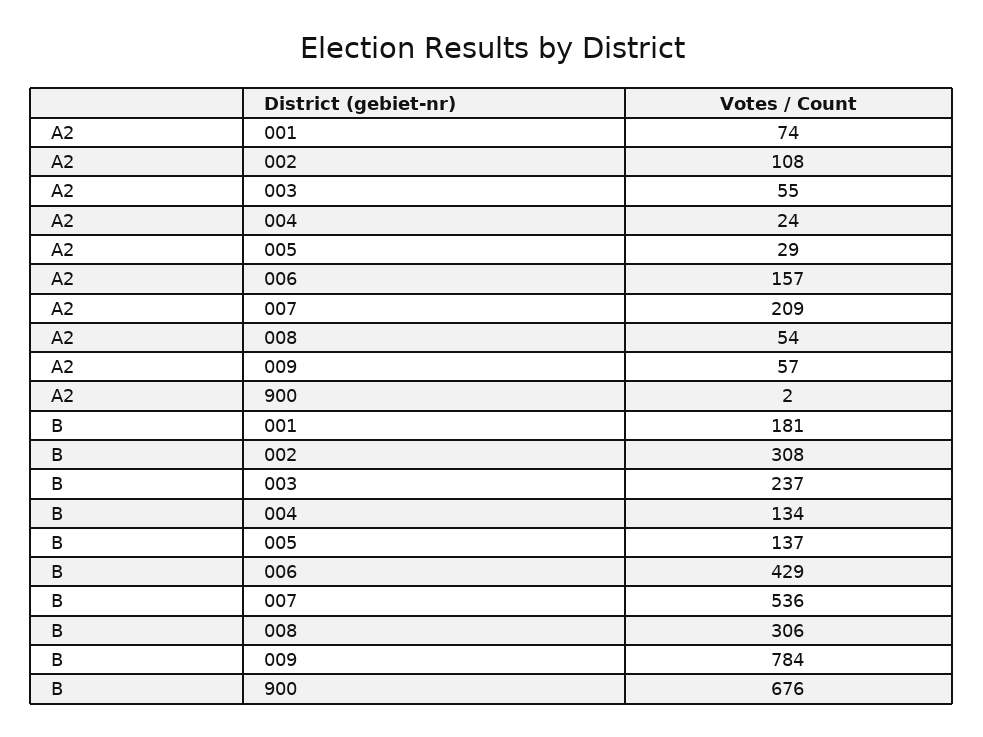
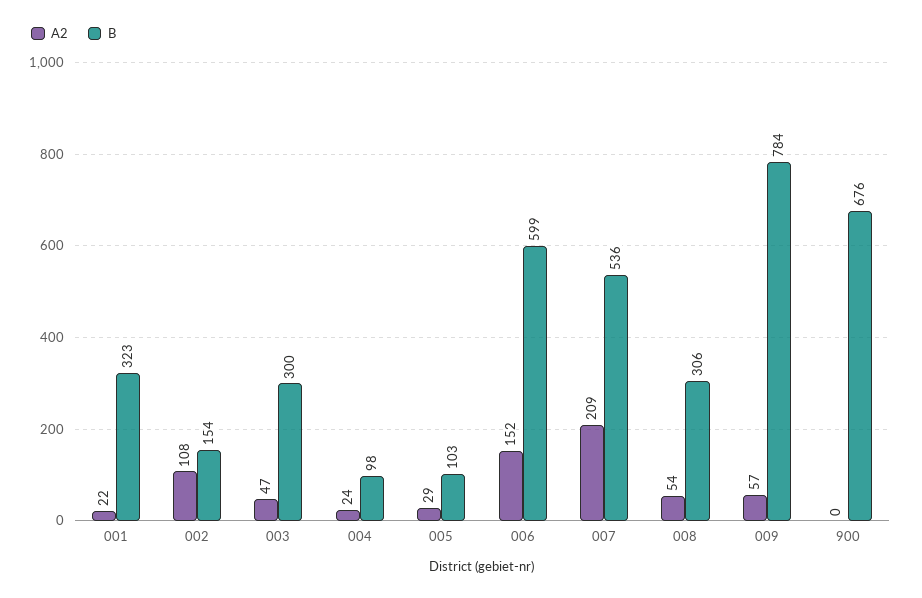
A2, 001: 74 -> 22
A2, 003: 55 -> 47
A2, 006: 157 -> 152
A2, 900: 2 -> 0
B, 001: 181 -> 323
B, 002: 308 -> 154
B, 003: 237 -> 300
B, 004: 134 -> 98
B, 005: 137 -> 103
B, 006: 429 -> 599

